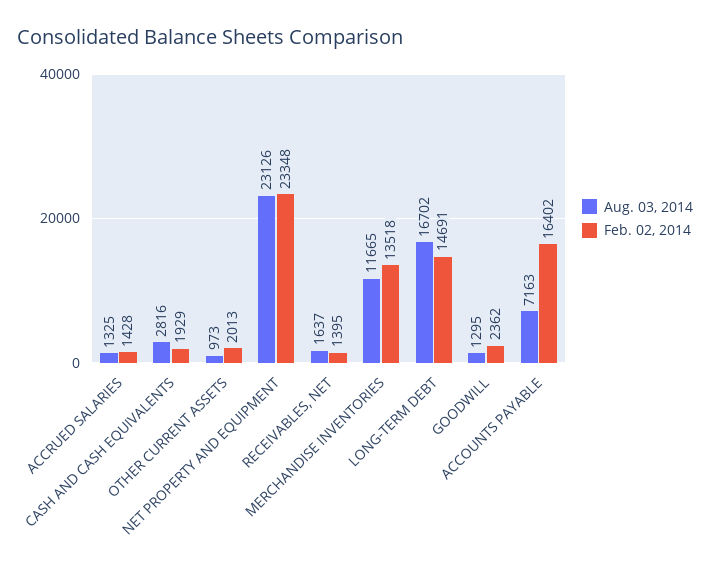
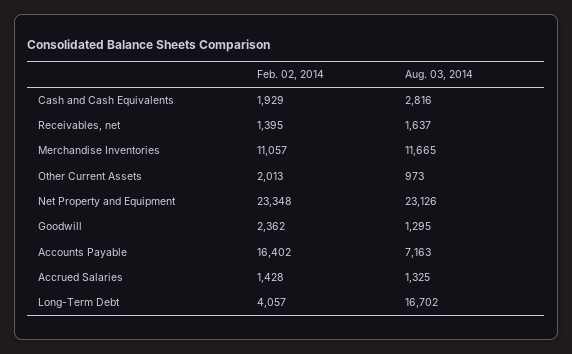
Feb. 02, 2014, MERCHANDISE INVENTORIES: 13518 -> 11057
Feb. 02, 2014, LONG-TERM DEBT: 14691 -> 4057

